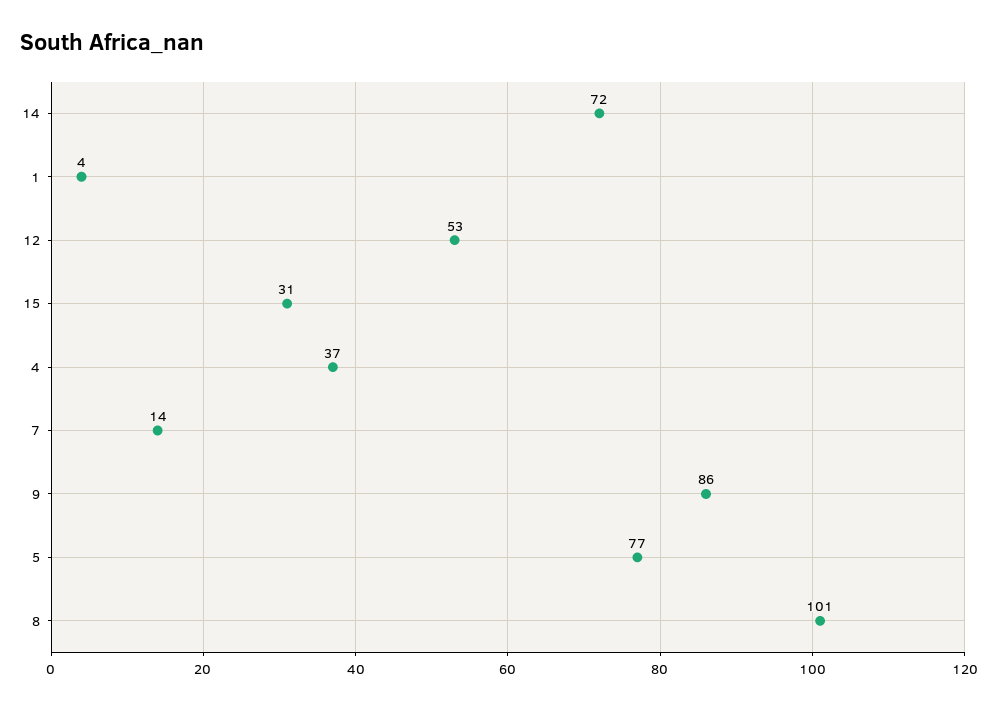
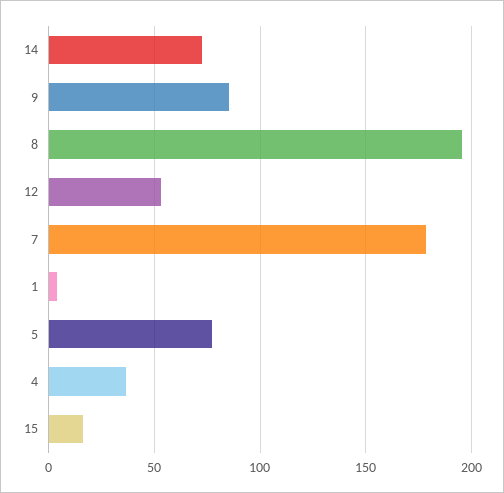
15: 31 -> 15
7: 14 -> 180
8: 101 -> 195

